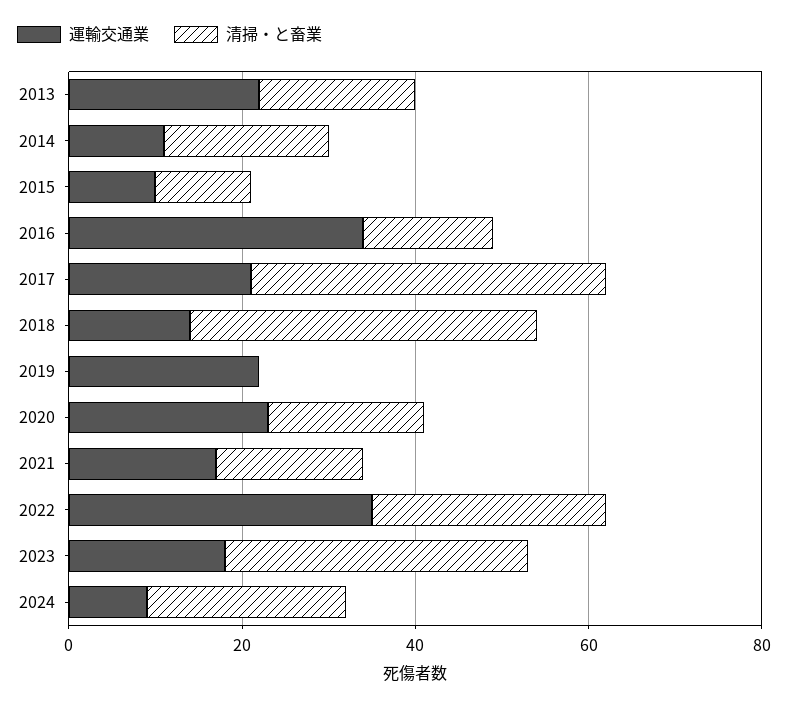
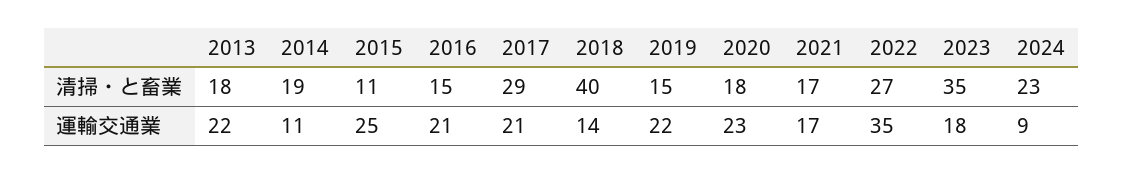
運輸交通業, 2015: 10 -> 25
運輸交通業, 2016: 35 -> 21
清掃・と畜業, 2017: 40 -> 29
清掃・と畜業, 2019: 0 -> 15

